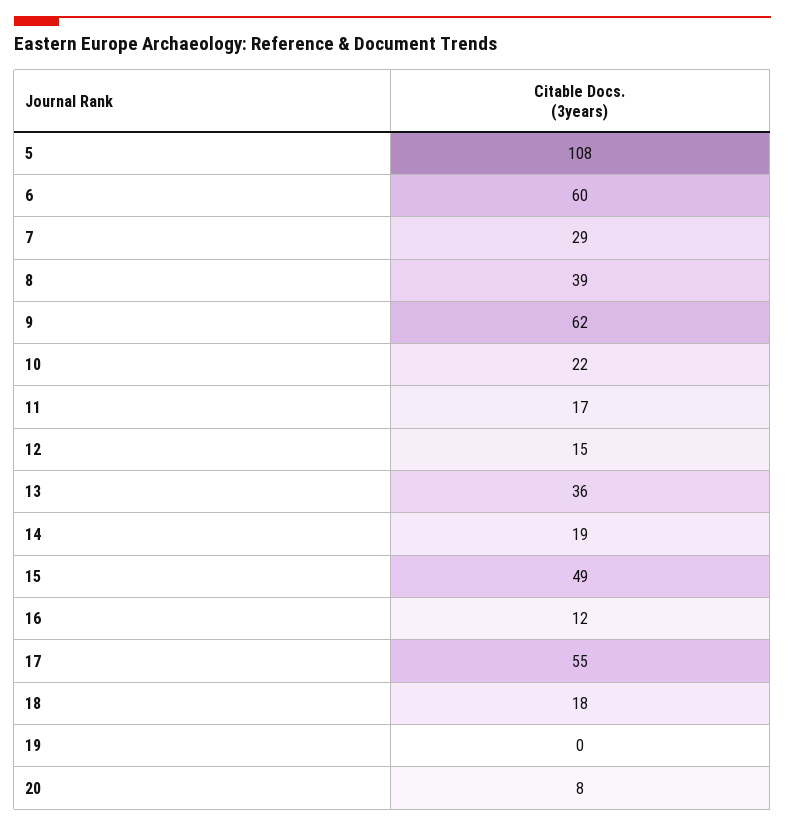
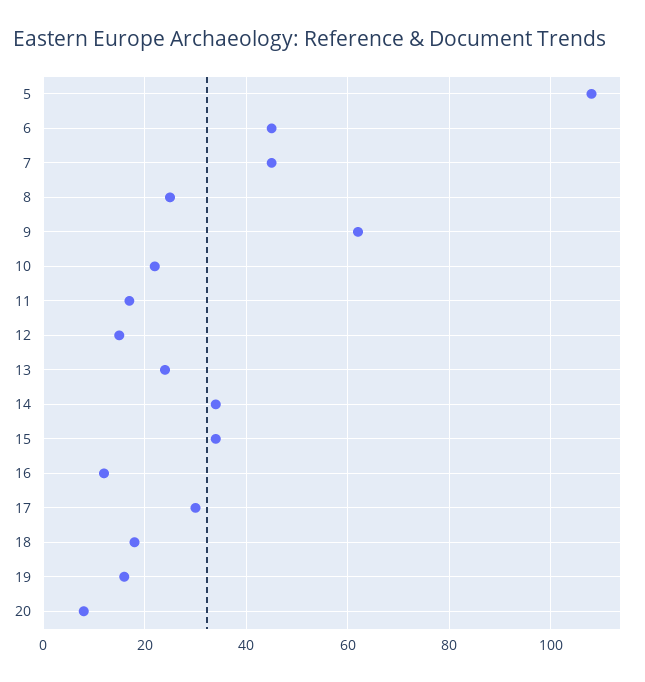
6: 60 -> 45
7: 29 -> 45
8: 39 -> 25
13: 36 -> 25
14: 19 -> 35
15: 49 -> 35
17: 55 -> 30
19: 0 -> 15

